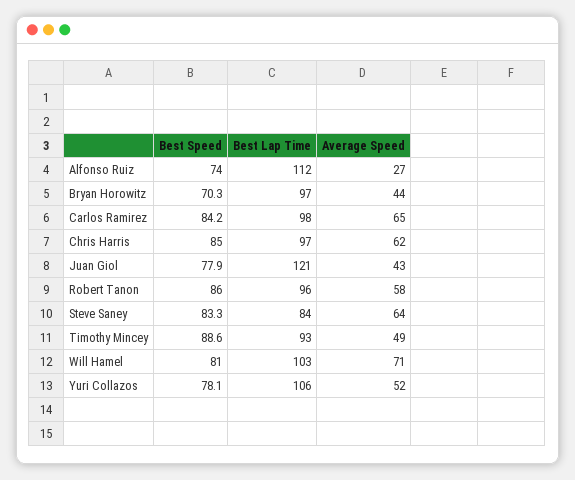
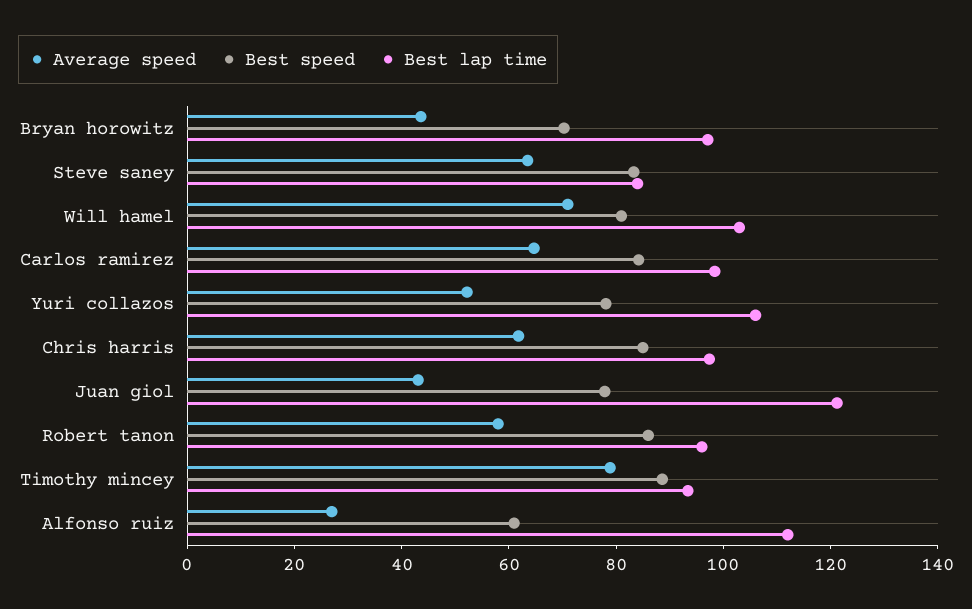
Best Speed, Alfonso Ruiz: 74 -> 60
Average Speed, Timothy Mincey: 49 -> 80

